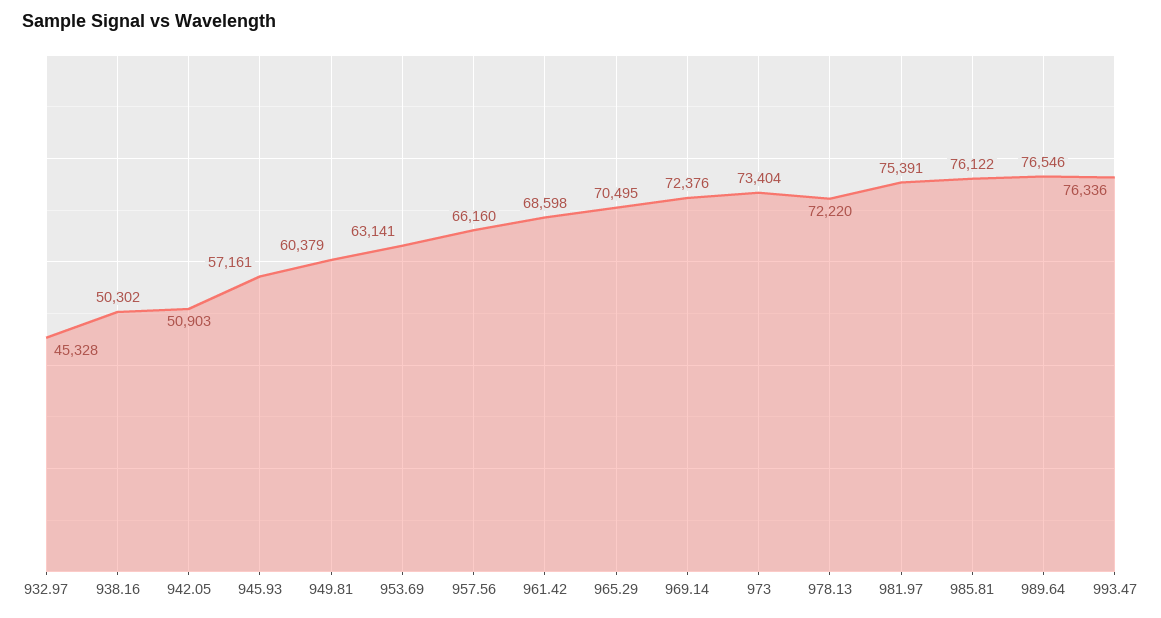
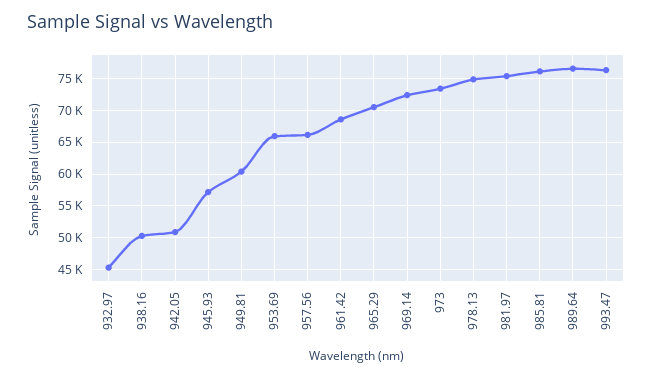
953.69: 63141 -> 66000
978.13: 72220 -> 75000

